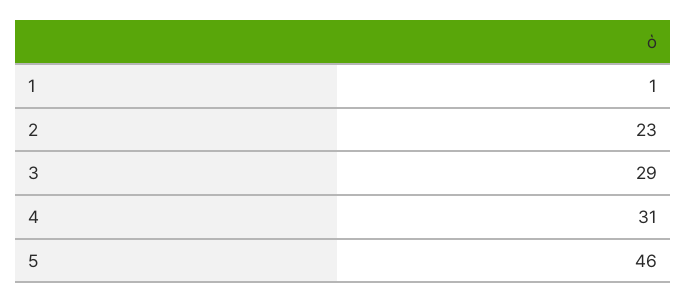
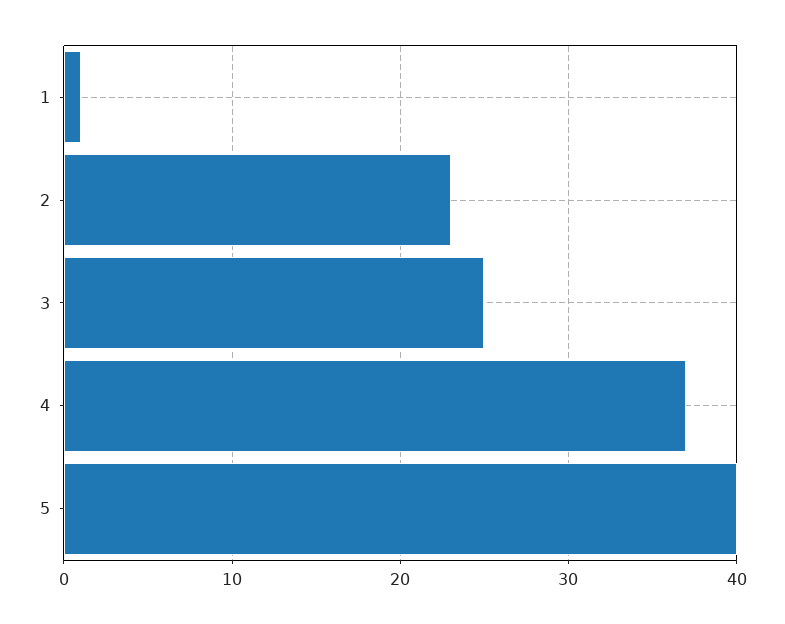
3: 29 -> 25
4: 31 -> 37
5: 46 -> 40

